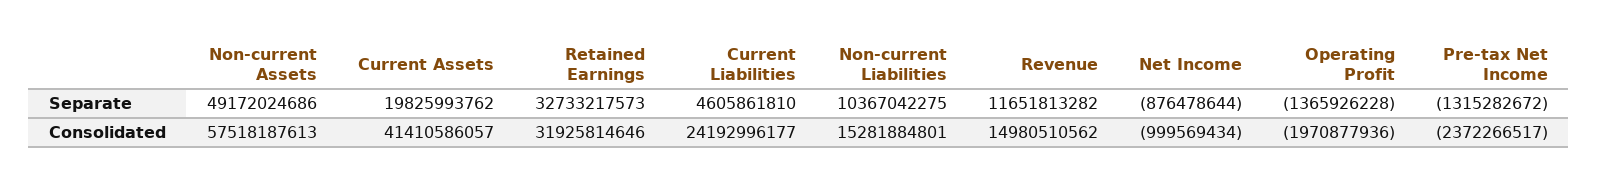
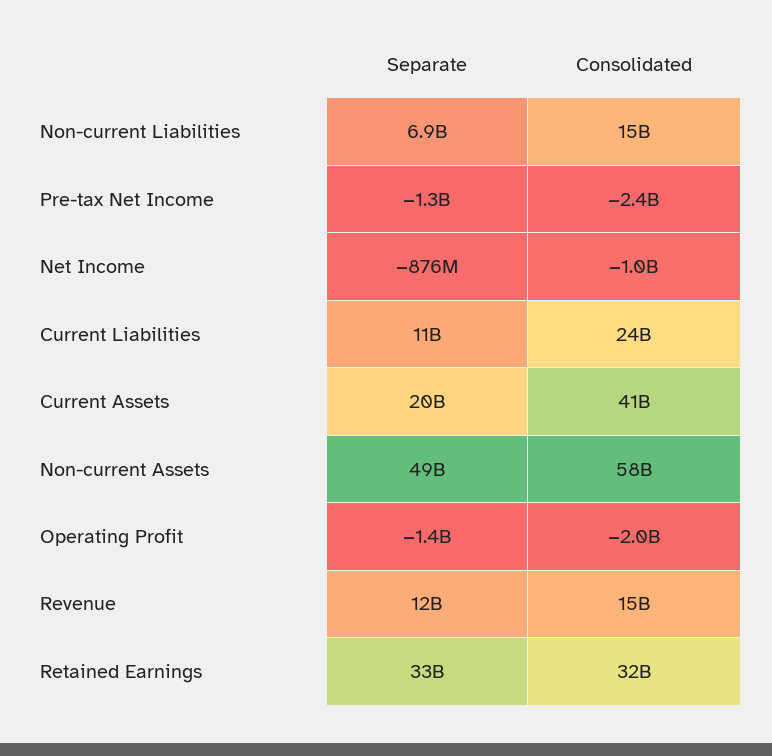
Current Liabilities, Separate: 4605861810 -> 11000000000
Non-current Liabilities, Separate: 10367042275 -> 6900000000

